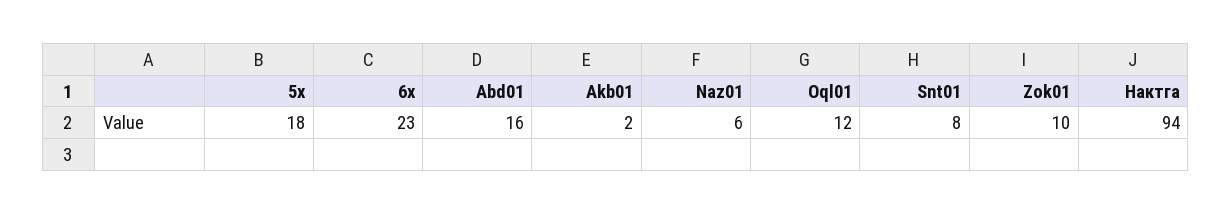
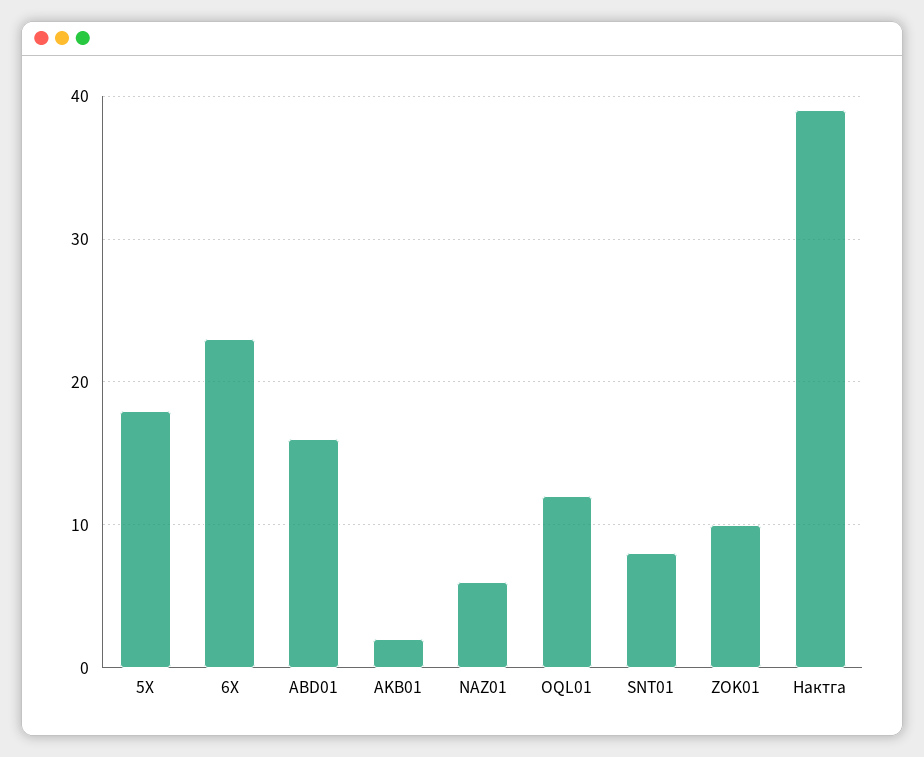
Нактга: 94 -> 39

